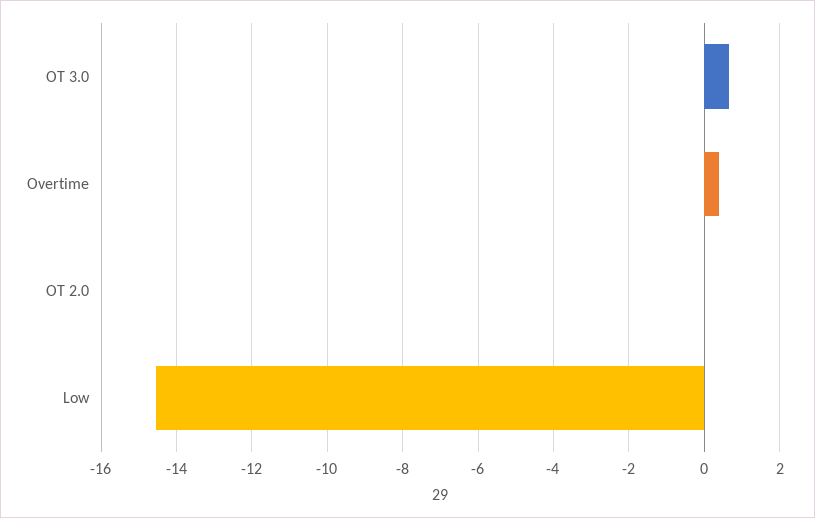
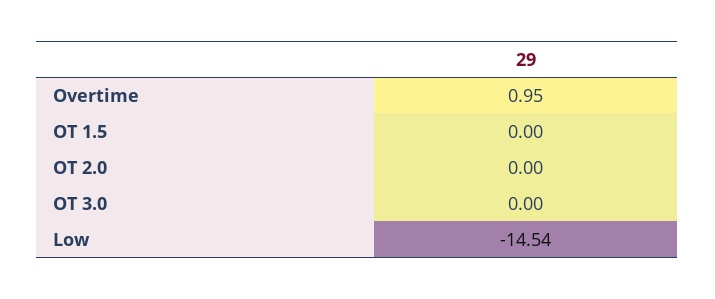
OT 3.0: 0.6 -> 0
Overtime: 0.4 -> 0.95
OT 1.5: none -> 0

